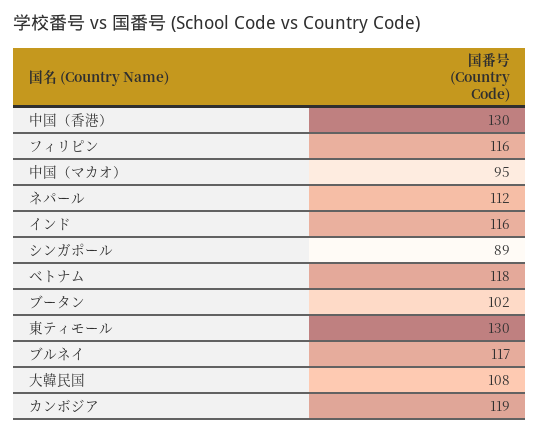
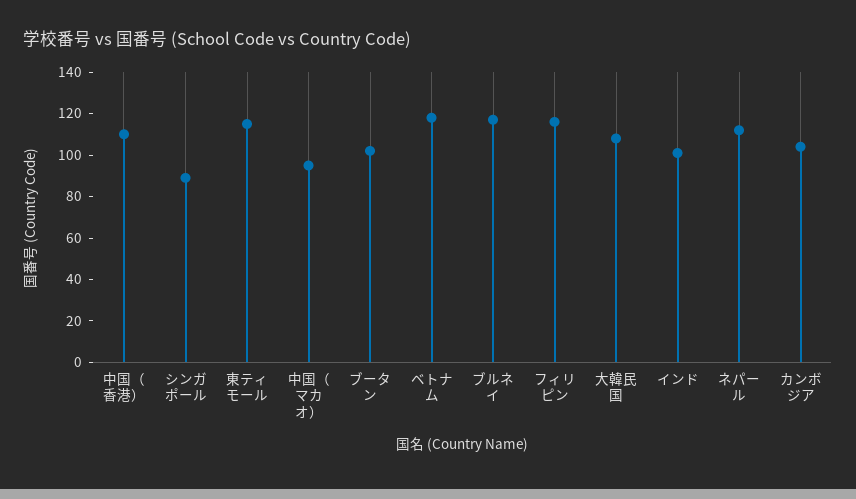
中国（香港）: 130 -> 110
インド: 116 -> 100
東ティモール: 130 -> 115
カンボジア: 119 -> 105

